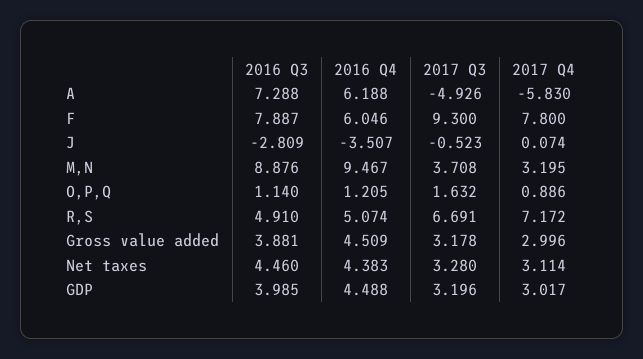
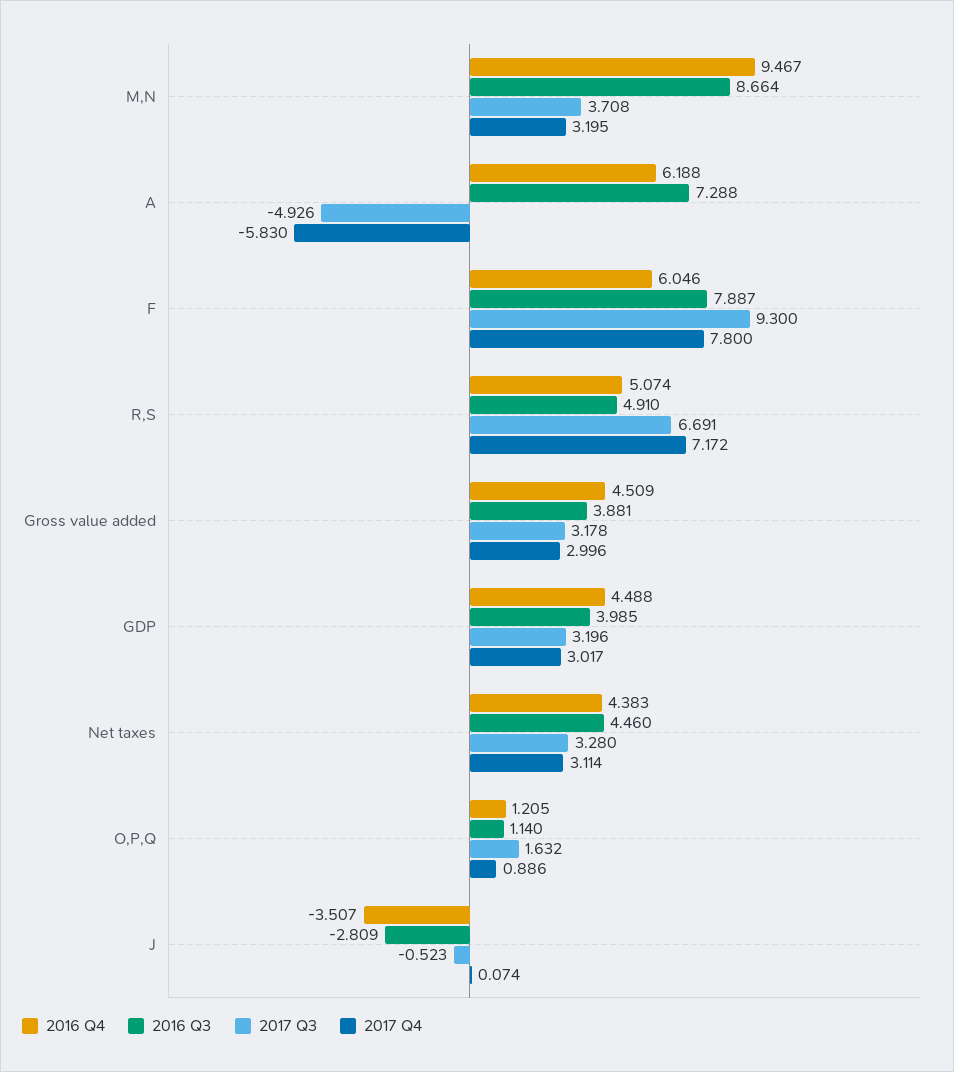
2016 Q3, M,N: 8.876 -> 8.664

